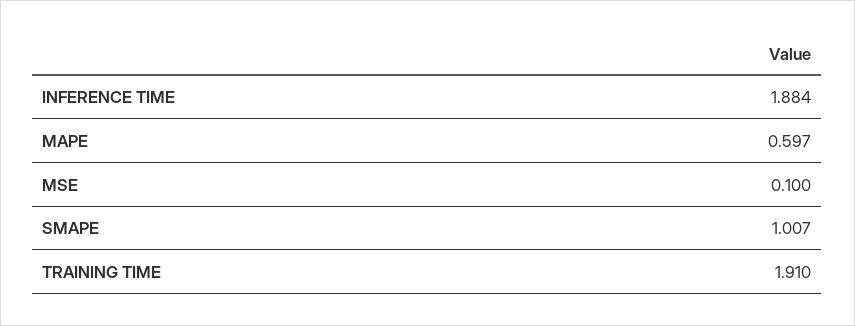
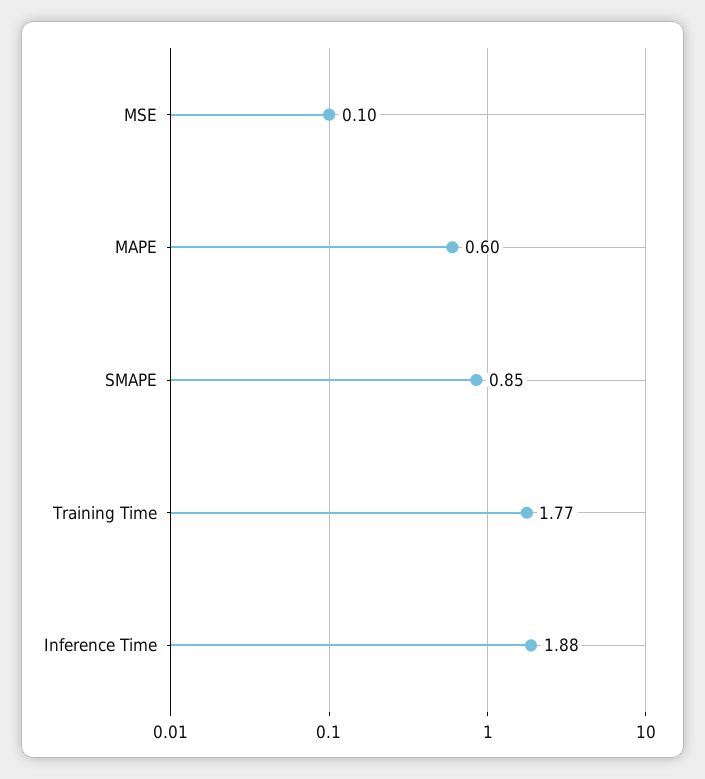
SMAPE: 1.007 -> 0.85
TRAINING TIME: 1.91 -> 1.77

